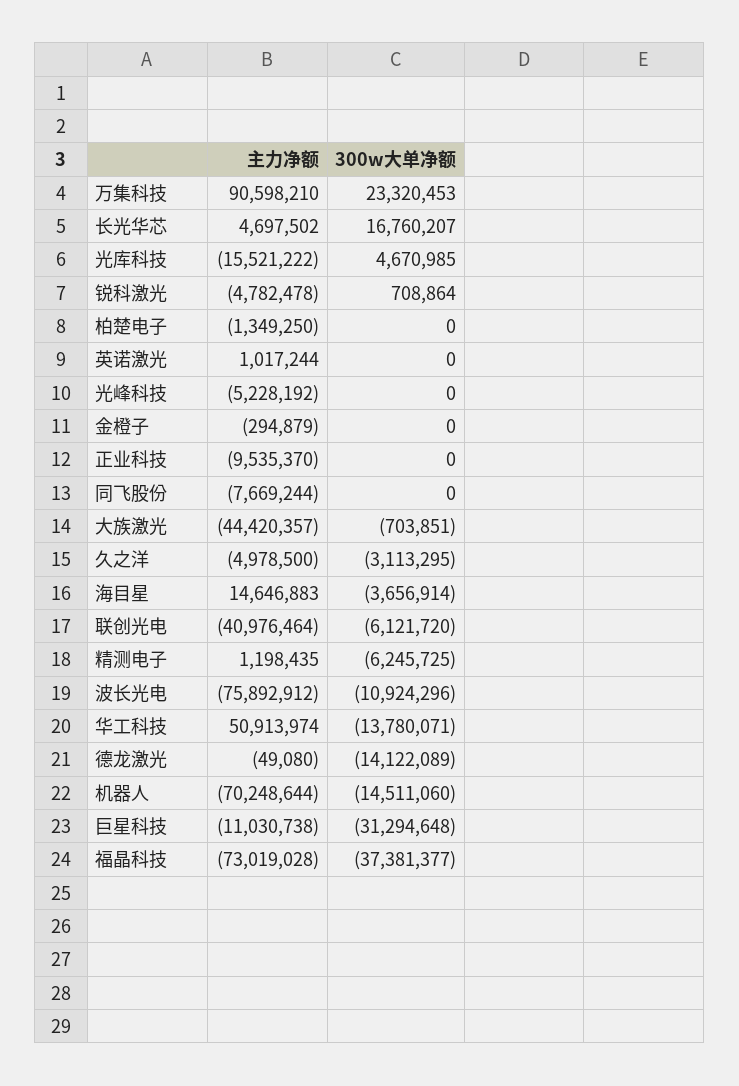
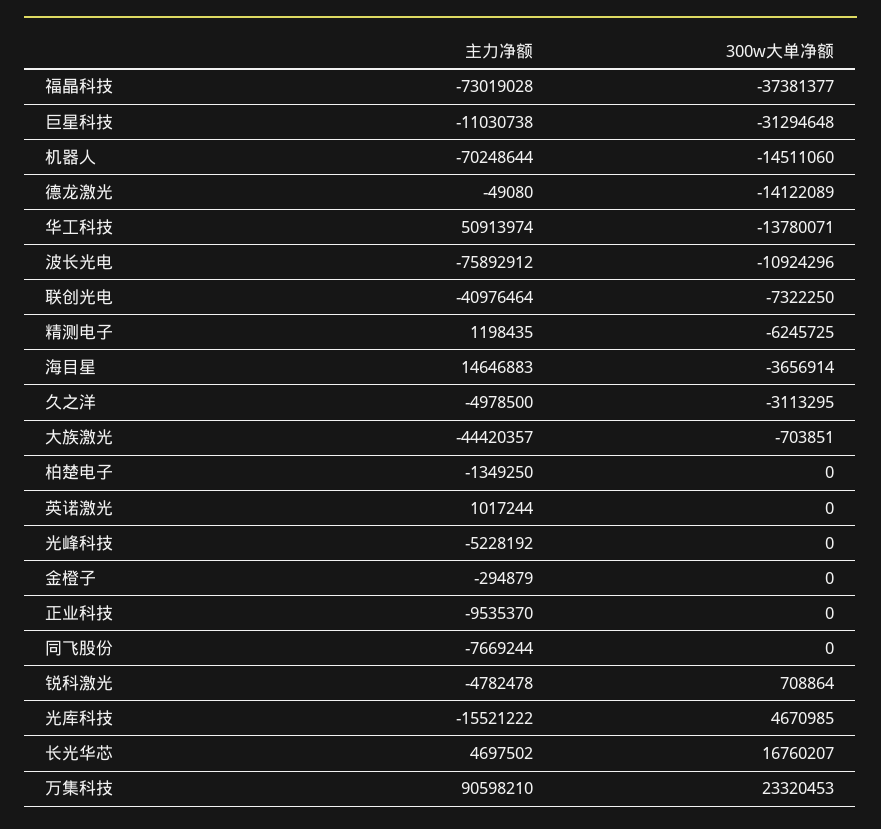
300w大单净额, 联创光电: -6121720 -> -7322250

